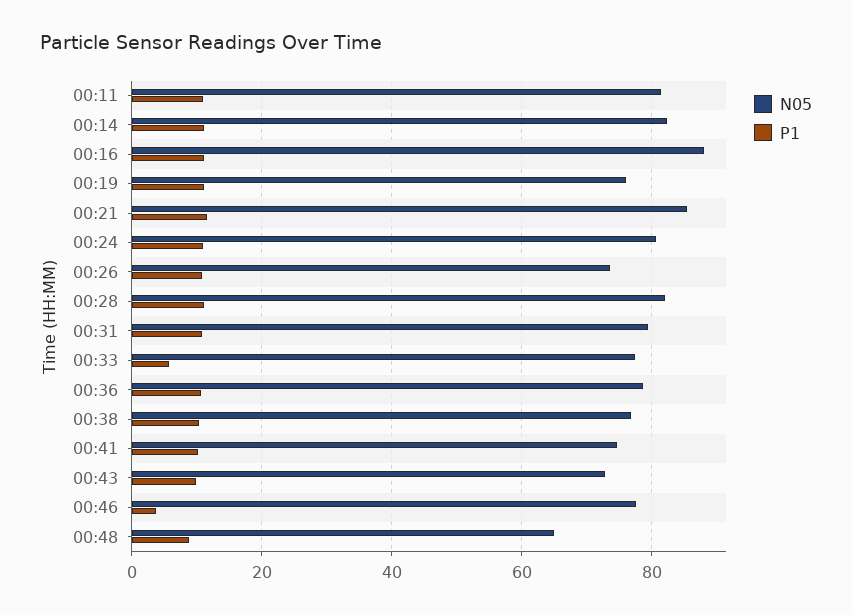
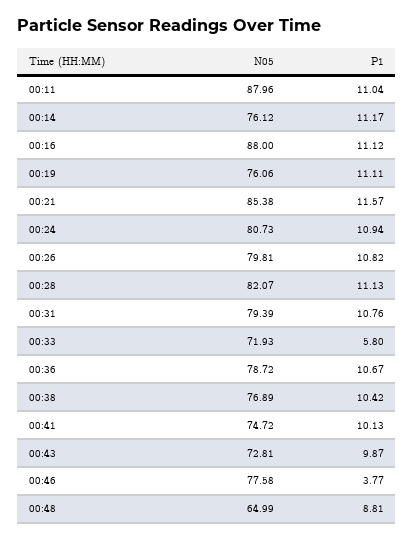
N05, 00:11: 82 -> 87.96
N05, 00:14: 82 -> 76.12
N05, 00:26: 74 -> 79.81
N05, 00:33: 78 -> 71.93

